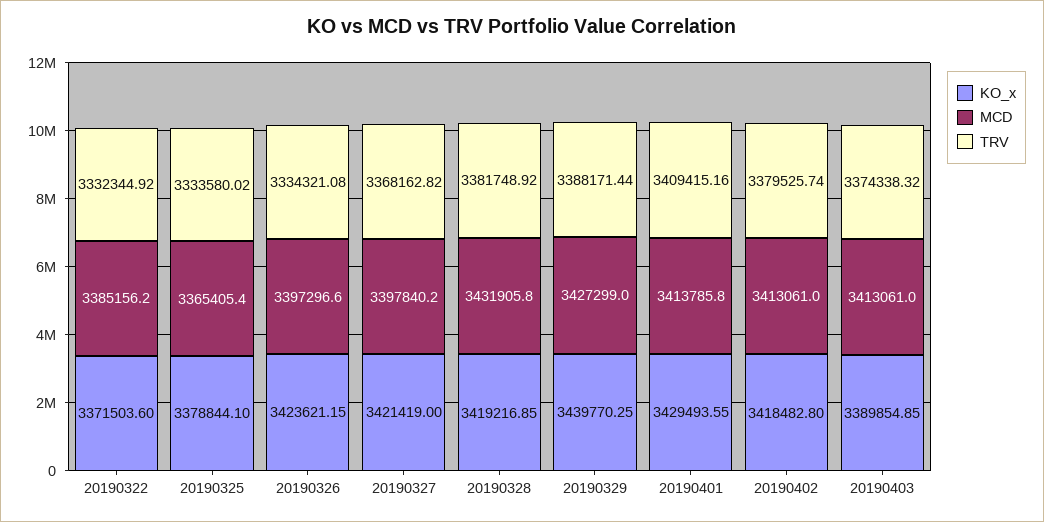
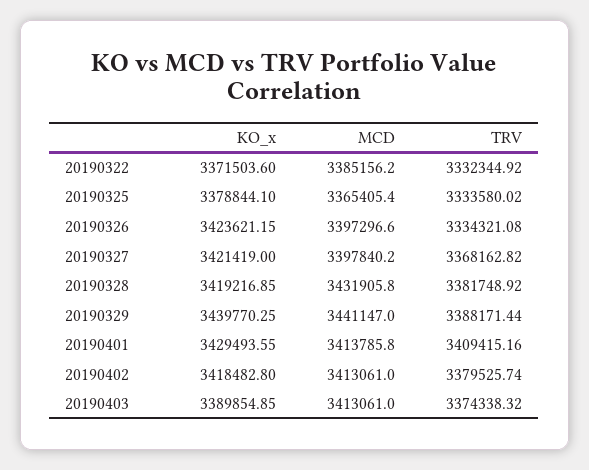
MCD, 20190329: 3427299 -> 3441147

